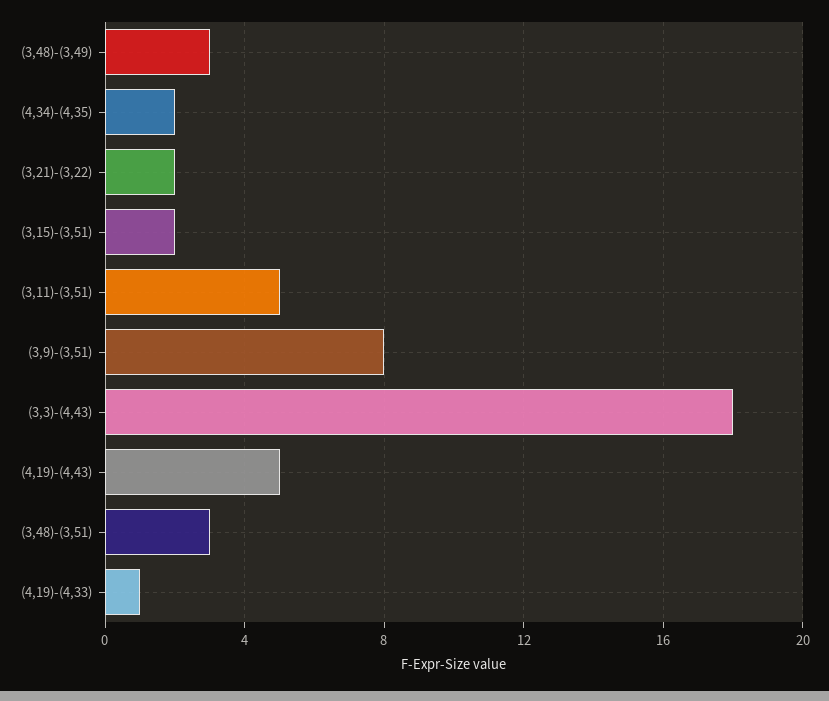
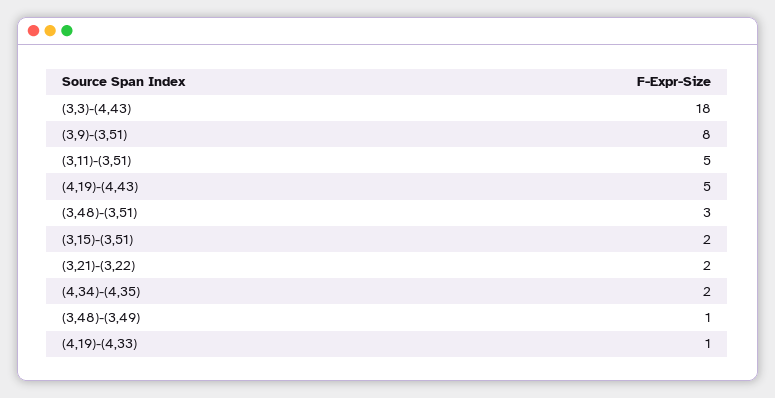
(3,48)-(3,49): 3 -> 1

